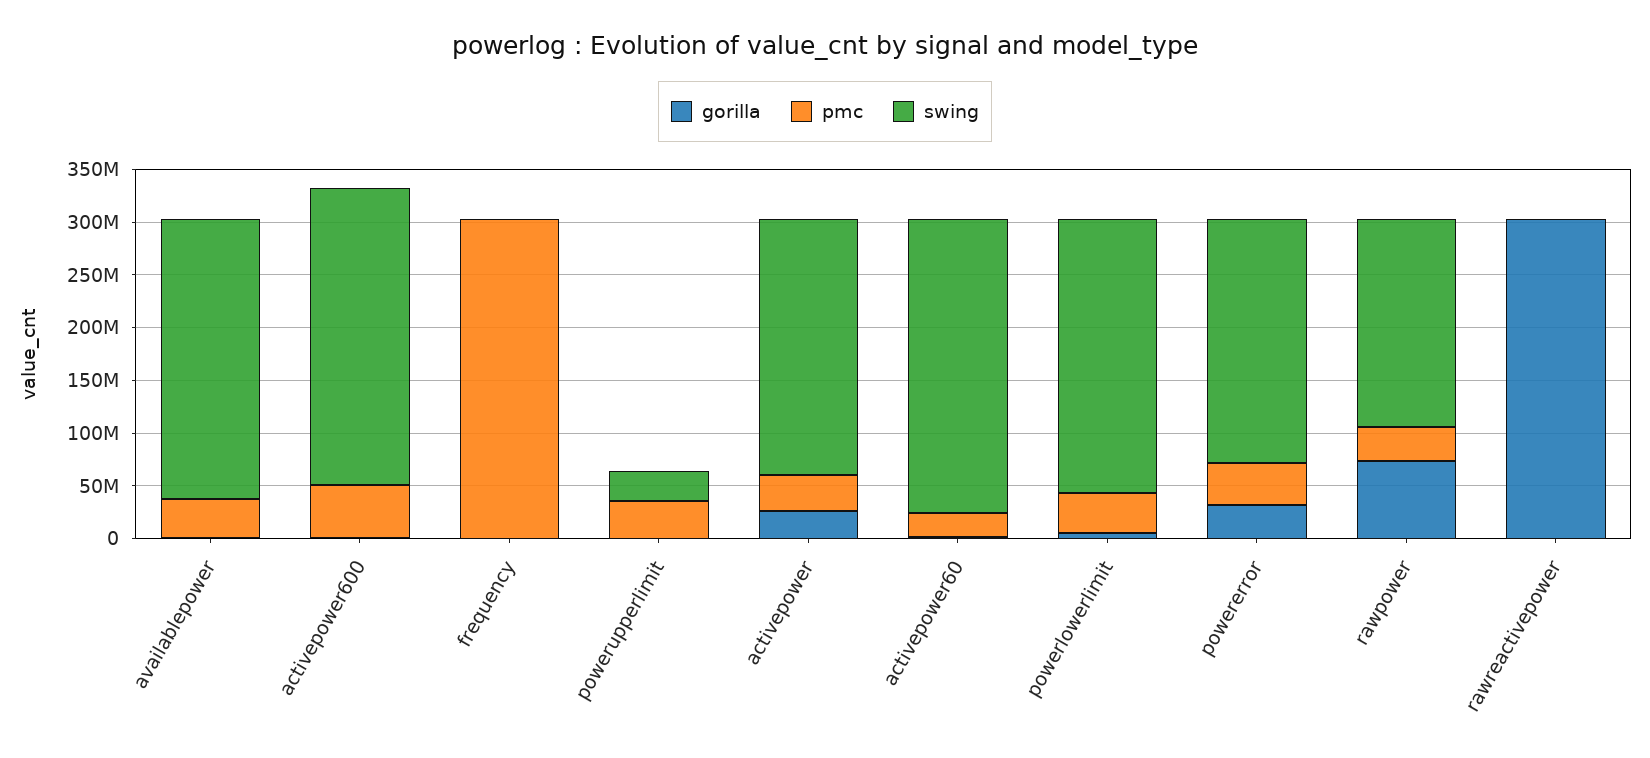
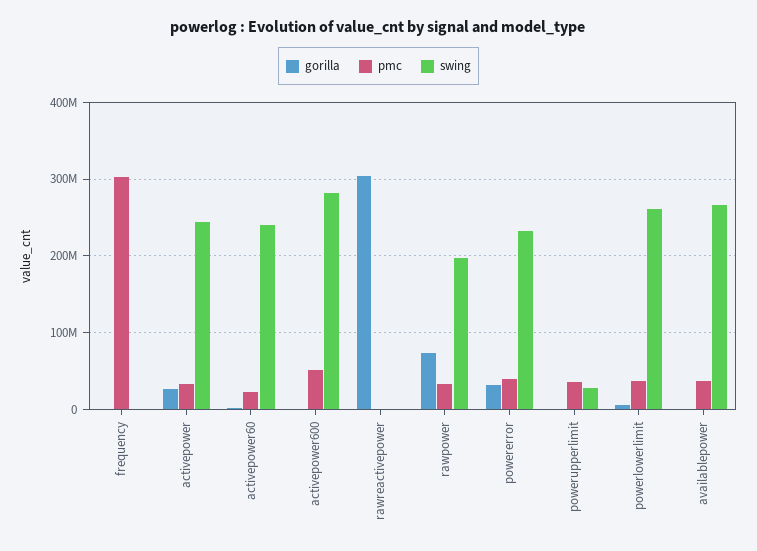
swing, activepower60: 280000000 -> 240000000

